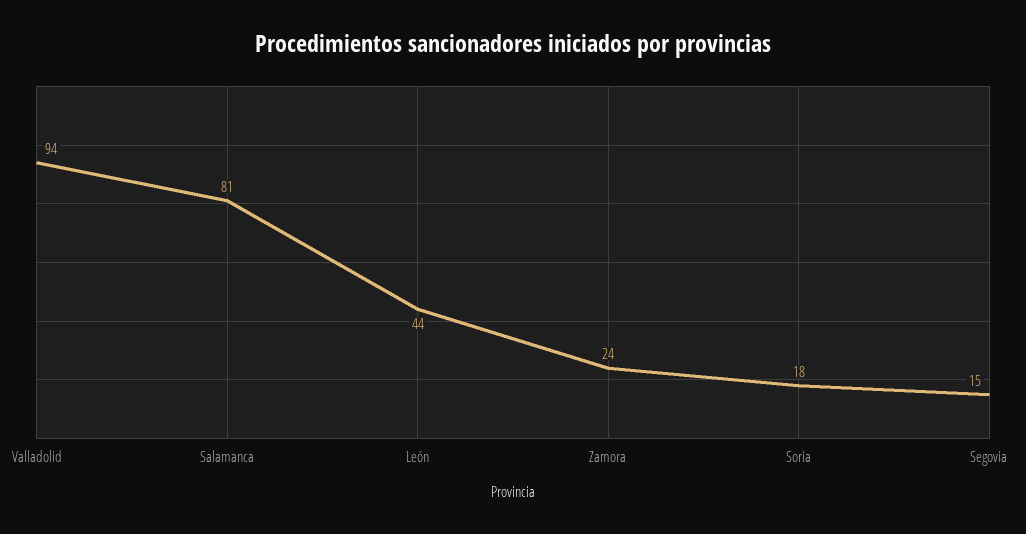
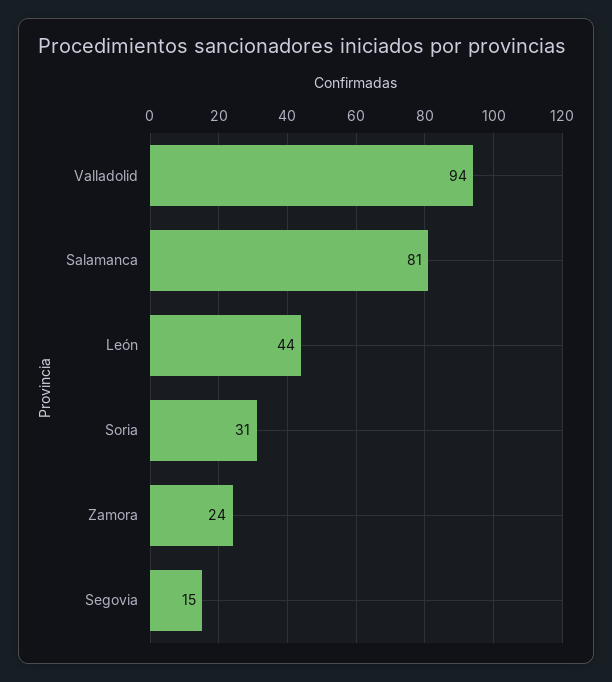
Soria: 18 -> 31

